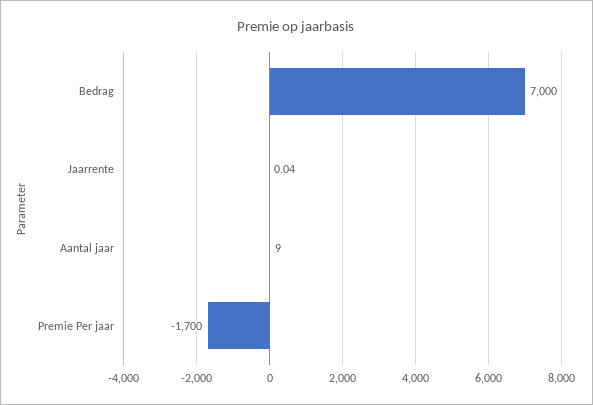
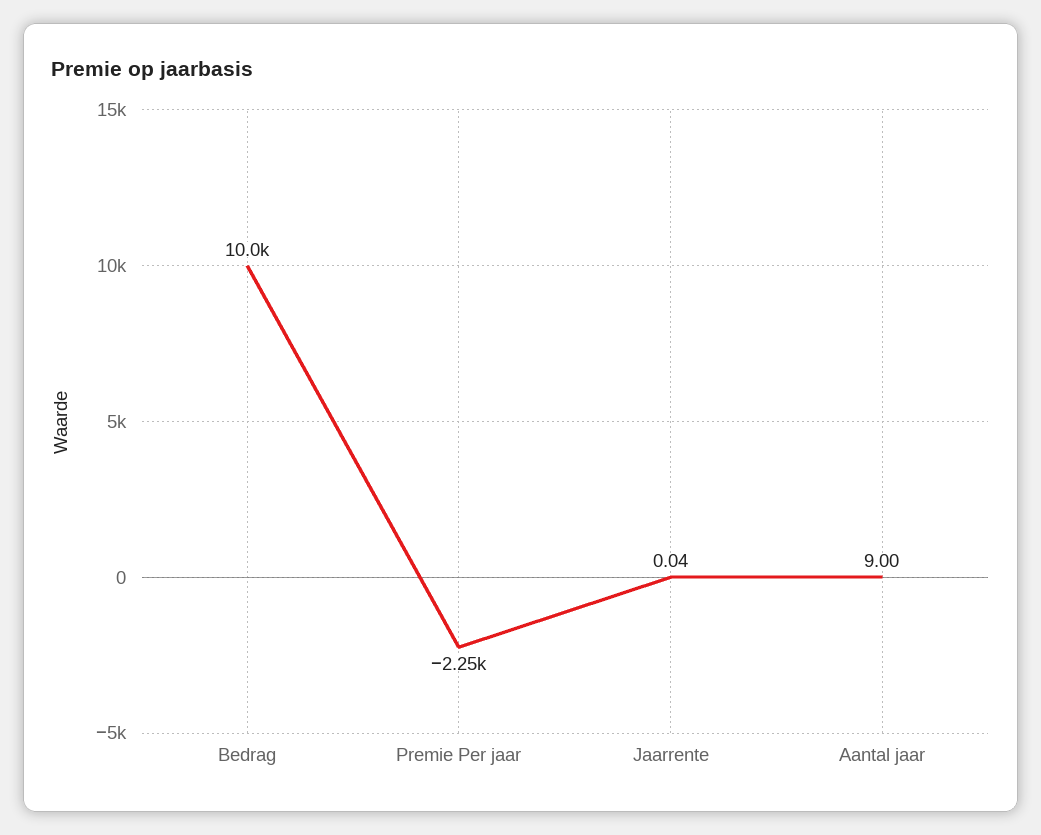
Bedrag: 7000 -> 10000
Premie Per jaar: -1700 -> -2250

